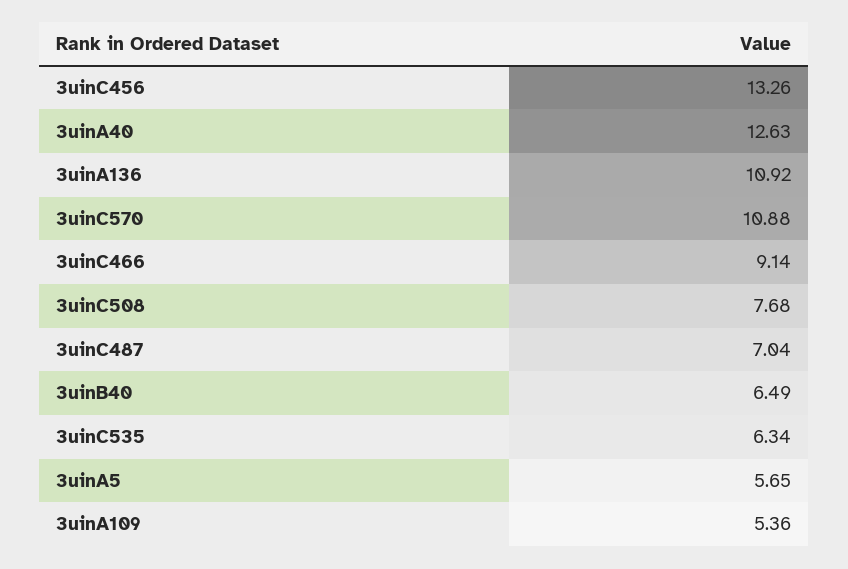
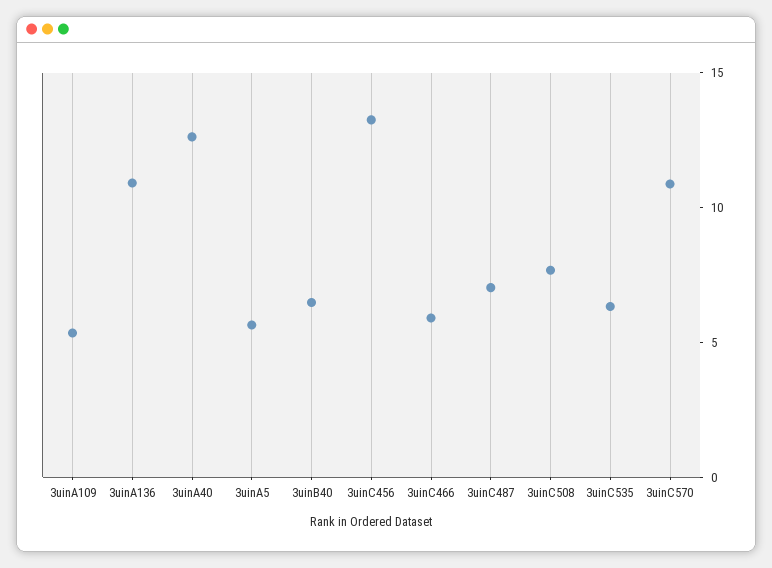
3uinC466: 9.14 -> 6

